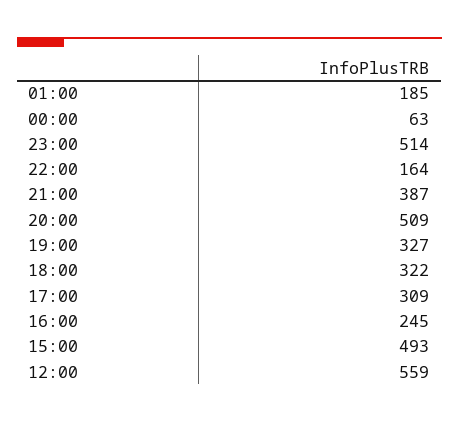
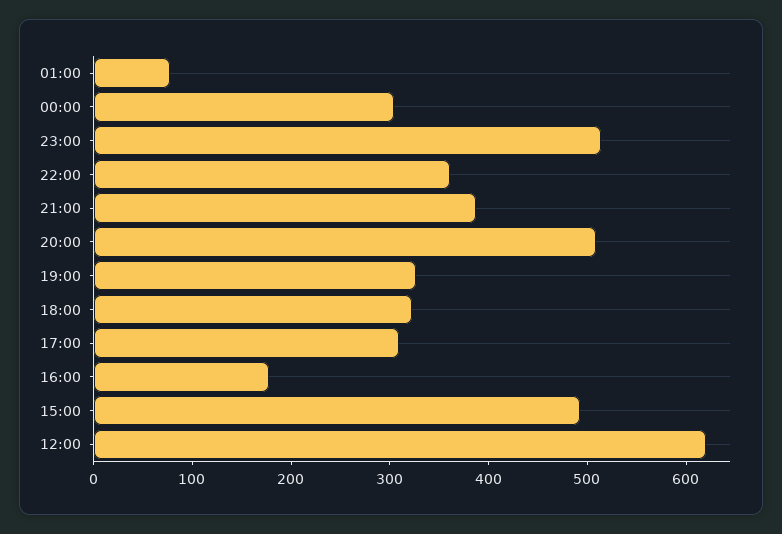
01:00: 185 -> 80
00:00: 63 -> 300
22:00: 164 -> 360
16:00: 245 -> 180
12:00: 559 -> 620

